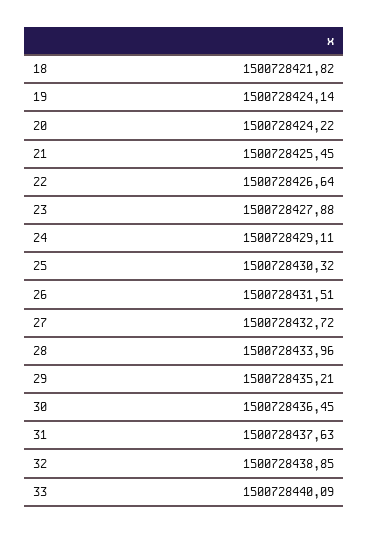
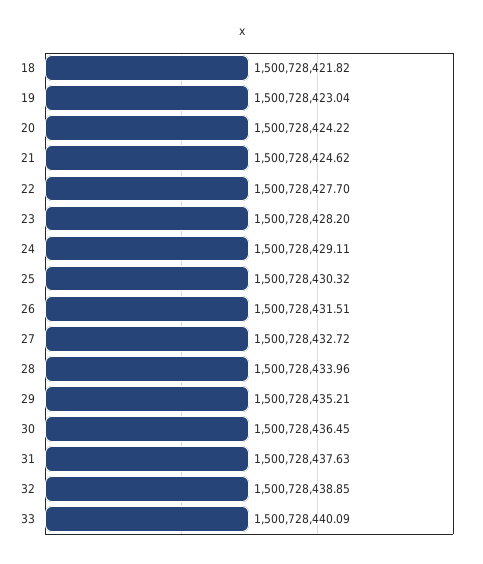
19: 1500728424.14 -> 1500728423.04
21: 1500728425.45 -> 1500728424.62
22: 1500728426.64 -> 1500728427.7
23: 1500728427.88 -> 1500728428.2

